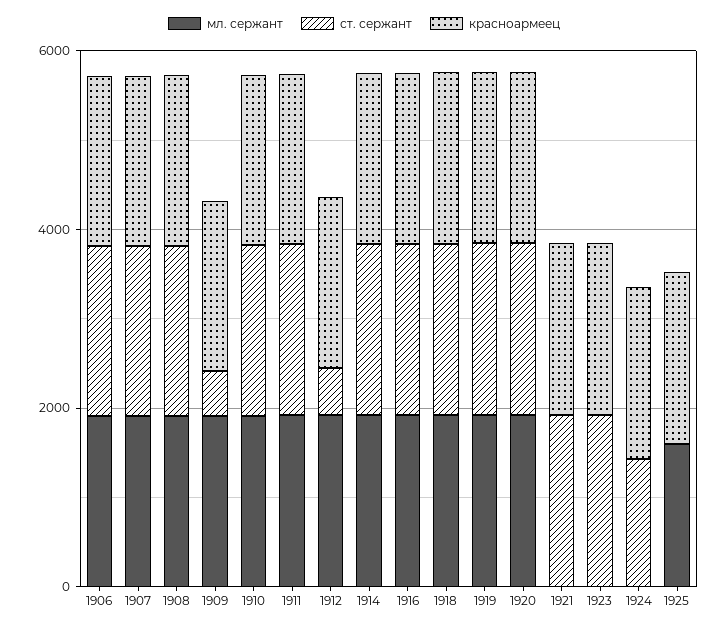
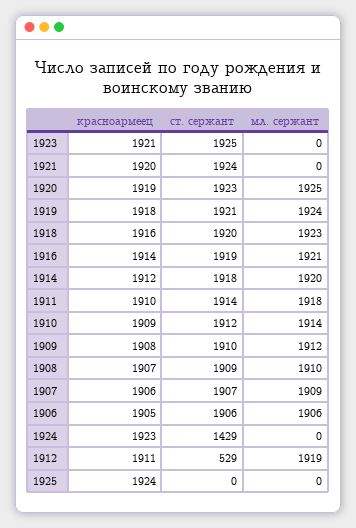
ст. сержант, 1909: 500 -> 1910
мл. сержант, 1925: 1500 -> 0

